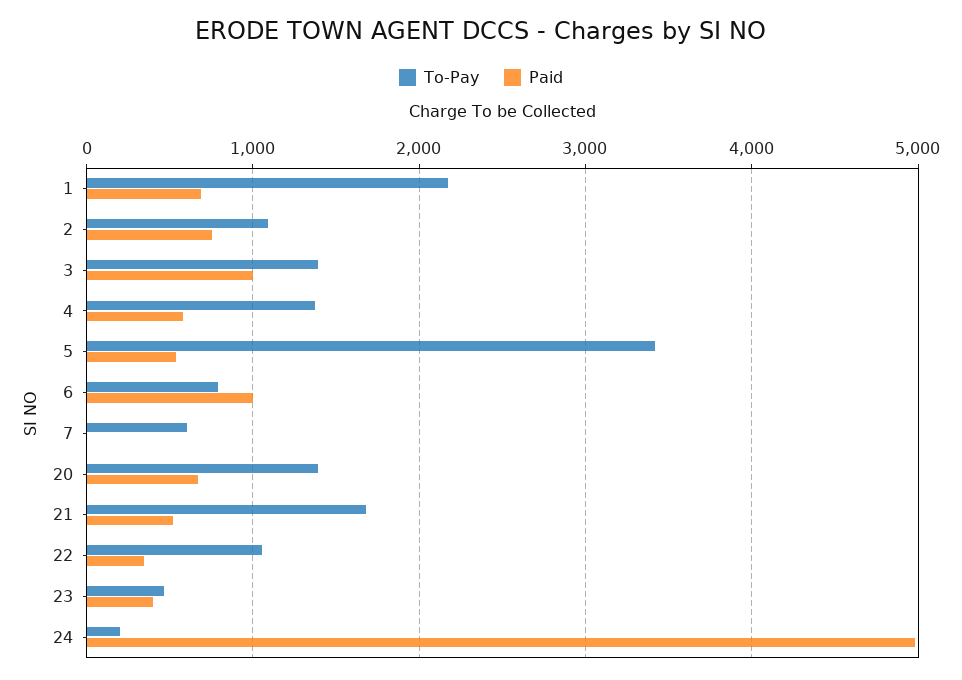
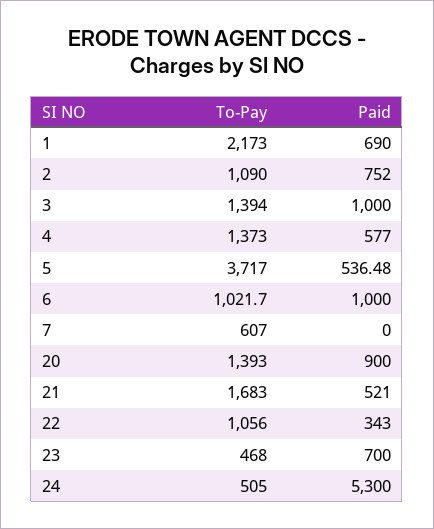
To-Pay, 5: 3400 -> 3717
To-Pay, 6: 800 -> 1021.7
Paid, 20: 700 -> 900
Paid, 23: 400 -> 700
To-Pay, 24: 200 -> 505
Paid, 24: 5000 -> 5300

